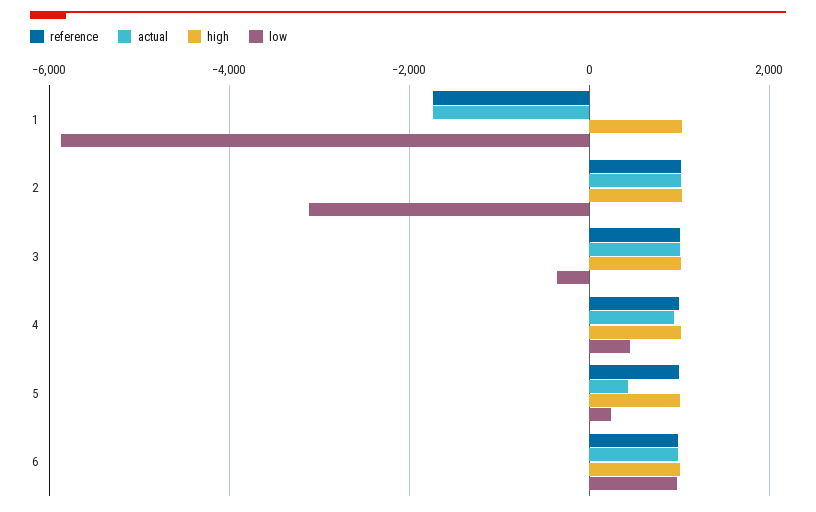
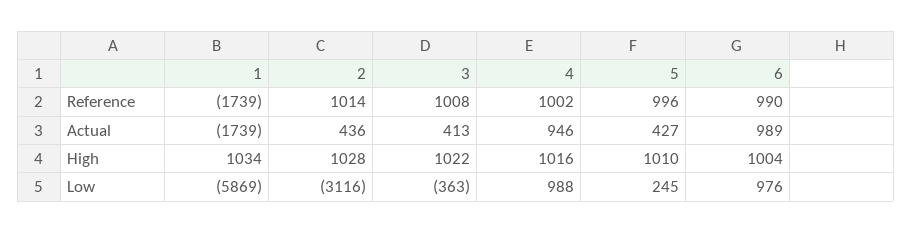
actual, 2: 1000 -> 436
actual, 3: 1000 -> 413
low, 4: 400 -> 988

